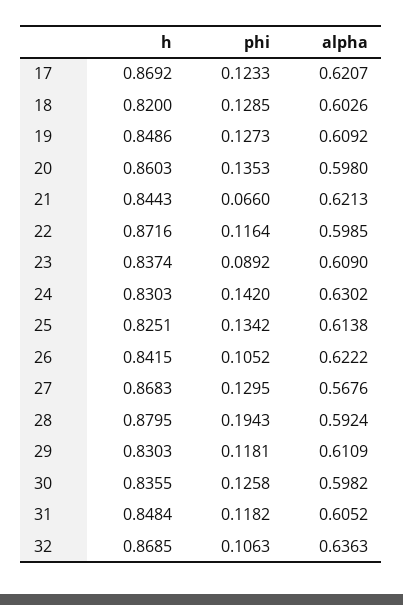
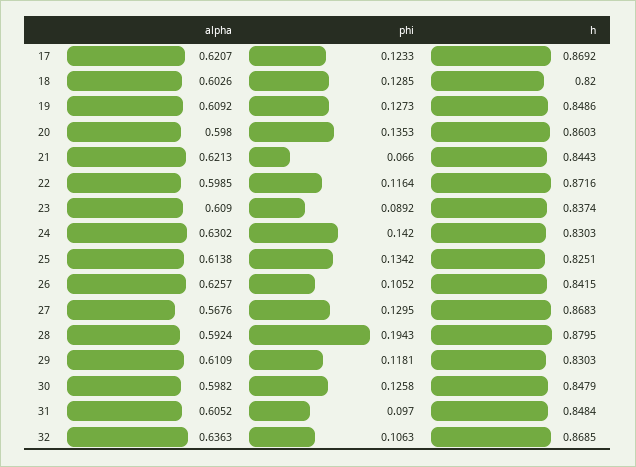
alpha, 26: 0.6222 -> 0.6257
h, 30: 0.8355 -> 0.8479
phi, 31: 0.1182 -> 0.097

